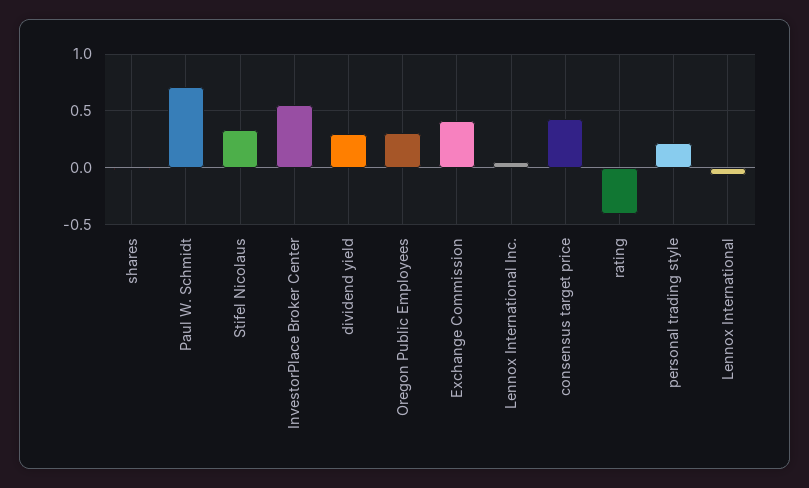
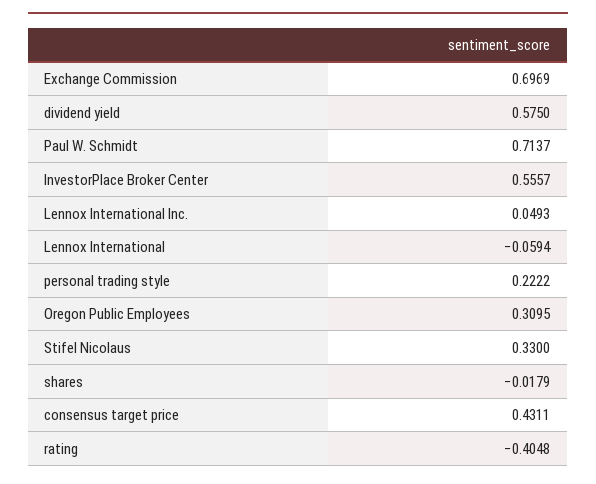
dividend yield: 0.3 -> 0.575
Exchange Commission: 0.4 -> 0.6969

